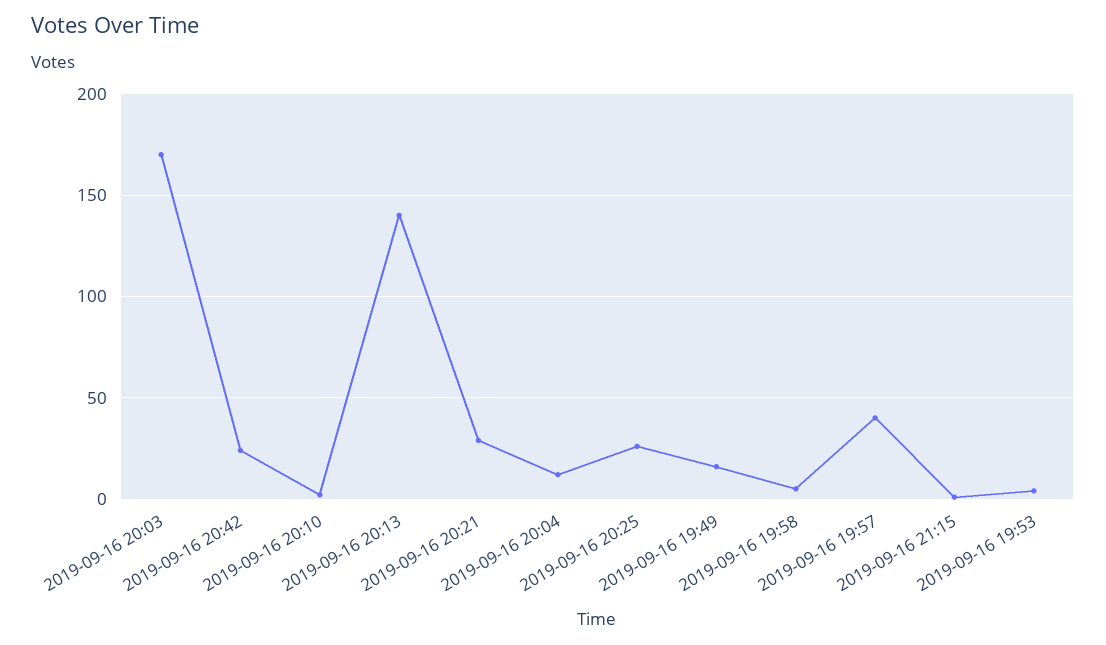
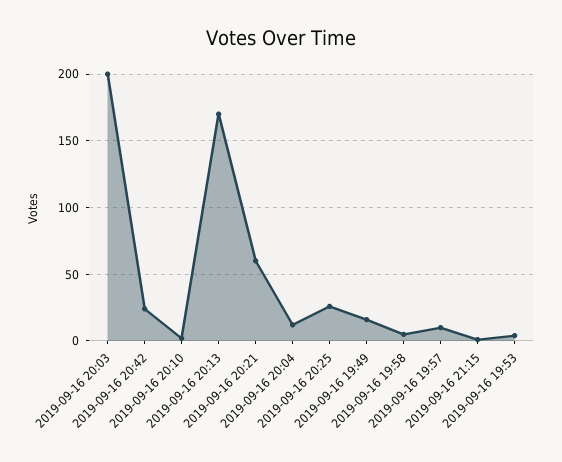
2019-09-16 20:03: 170 -> 200
2019-09-16 20:13: 140 -> 170
2019-09-16 20:21: 30 -> 60
2019-09-16 19:57: 40 -> 10

